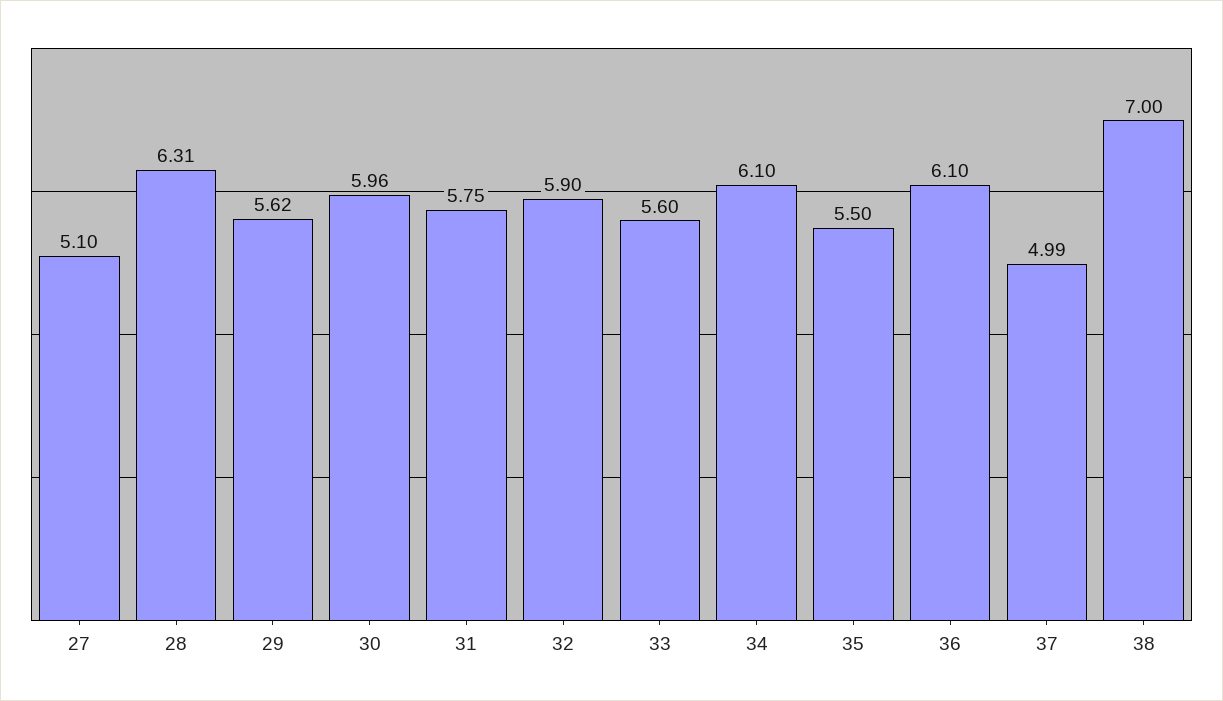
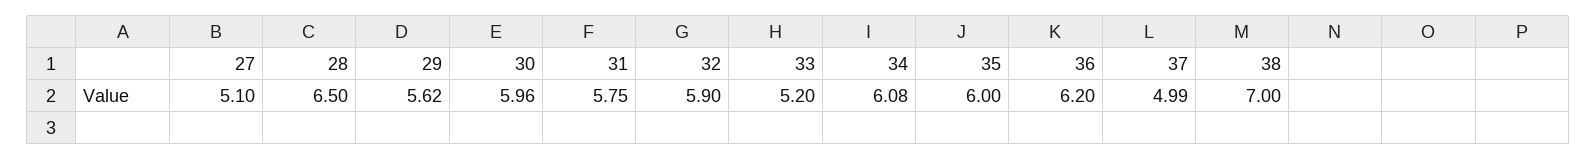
28: 6.31 -> 6.5
33: 5.6 -> 5.2
34: 6.1 -> 6.08
35: 5.5 -> 6
36: 6.1 -> 6.2

